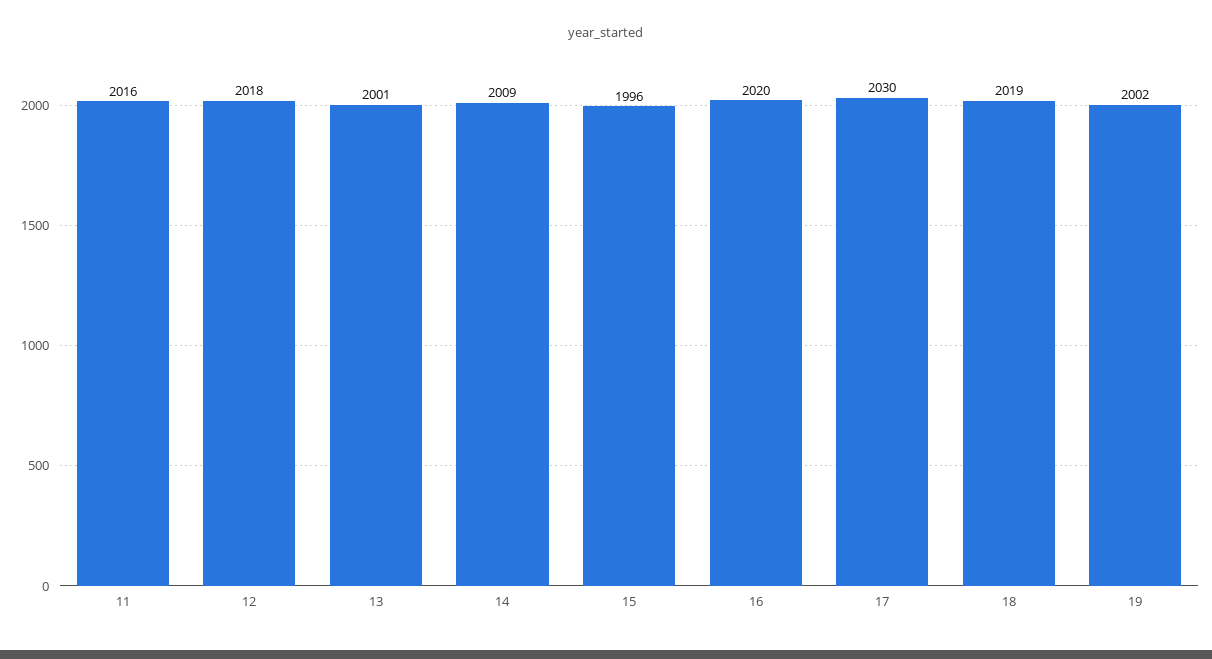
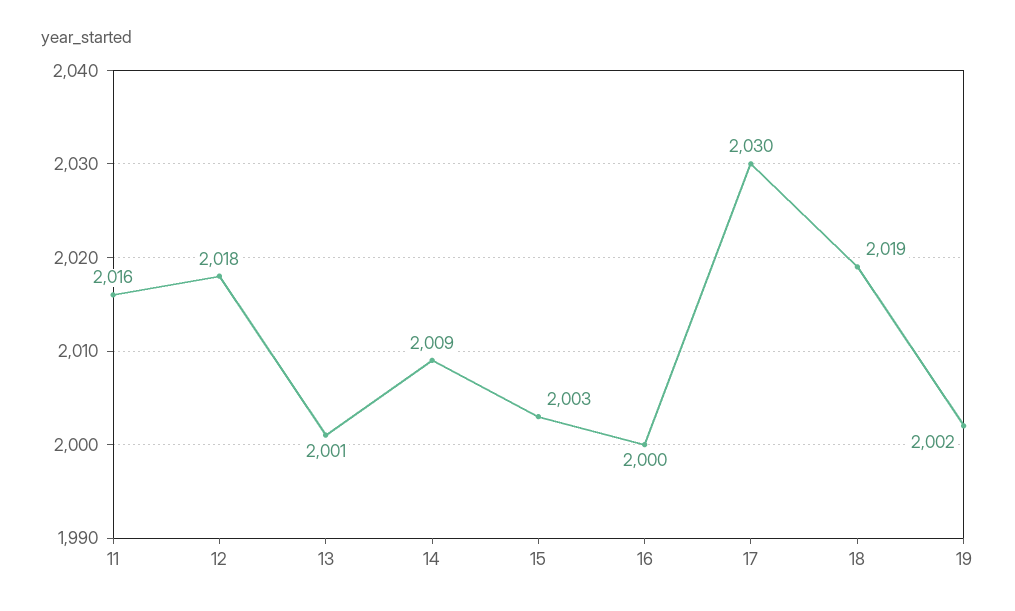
15: 1996 -> 2003
16: 2020 -> 2000

